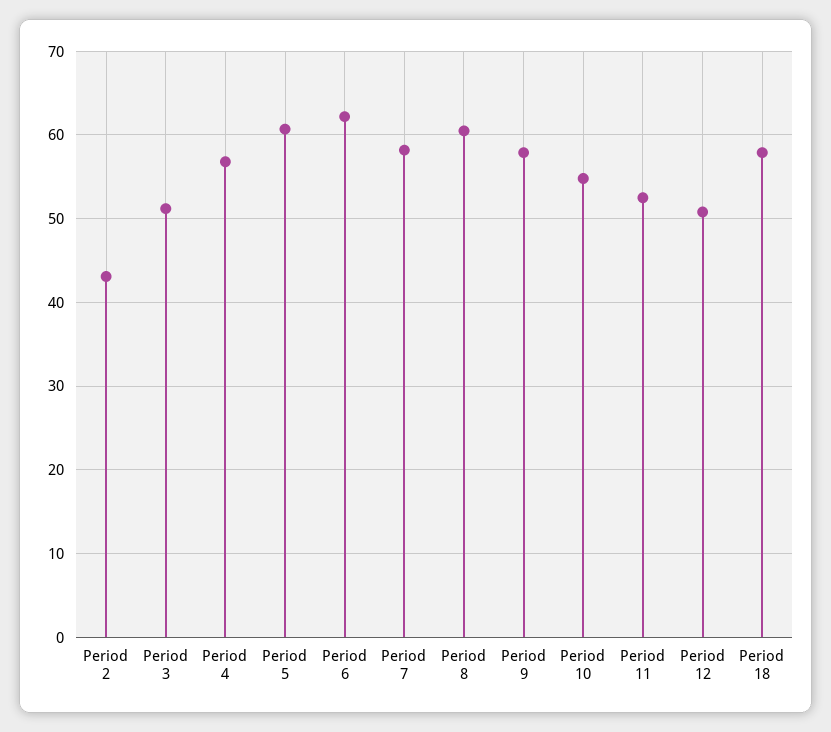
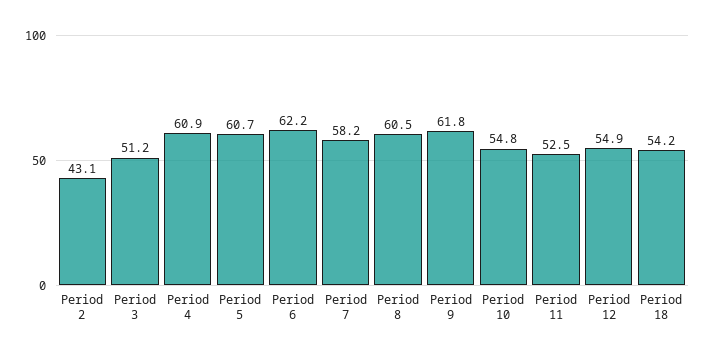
Period 4: 57 -> 60.9
Period 9: 58 -> 61.8
Period 12: 51 -> 54.9
Period 18: 58 -> 54.2

